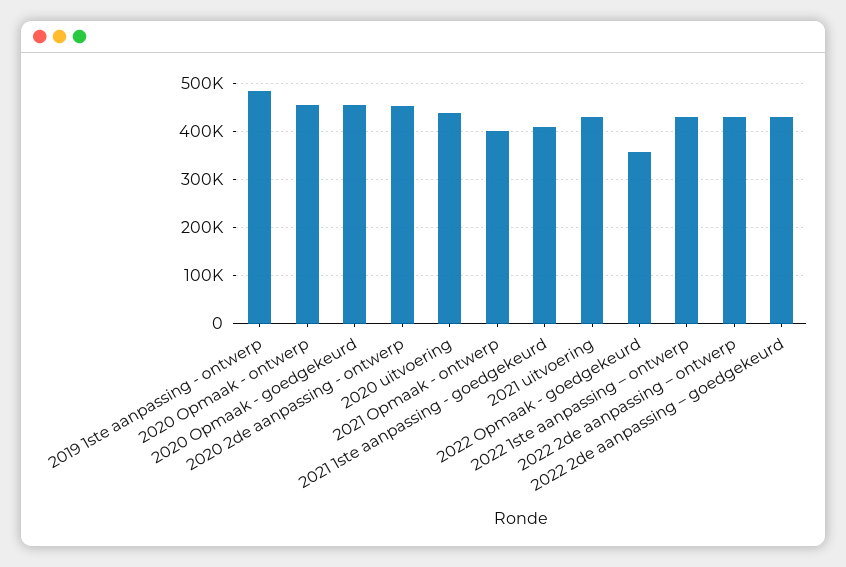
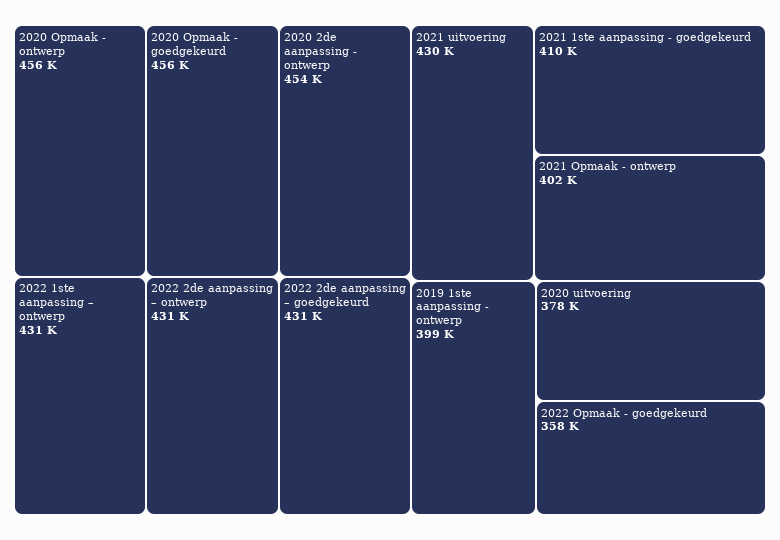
2019 1ste aanpassing - ontwerp: 480000 -> 399000
2020 uitvoering: 440000 -> 378000

